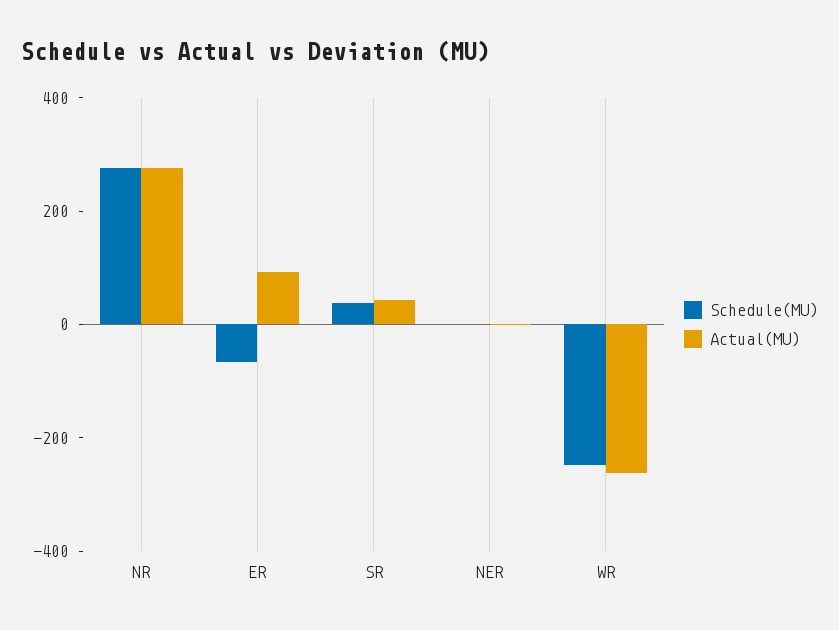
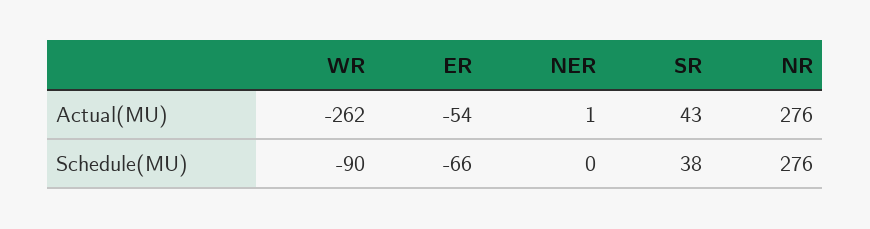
Actual(MU), ER: 100 -> -54
Schedule(MU), WR: -250 -> -90

